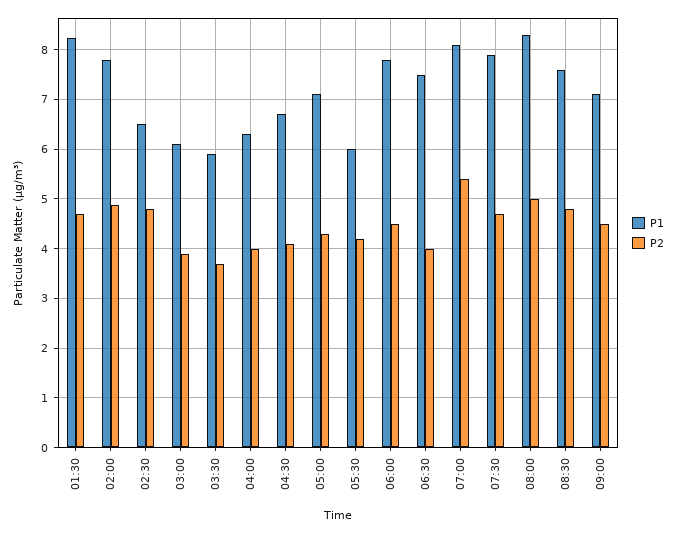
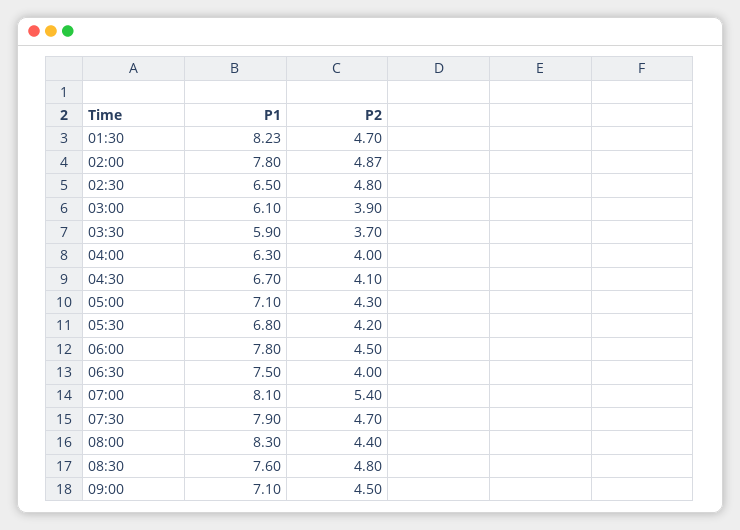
P1, 05:30: 6 -> 6.8
P2, 08:00: 5 -> 4.4

